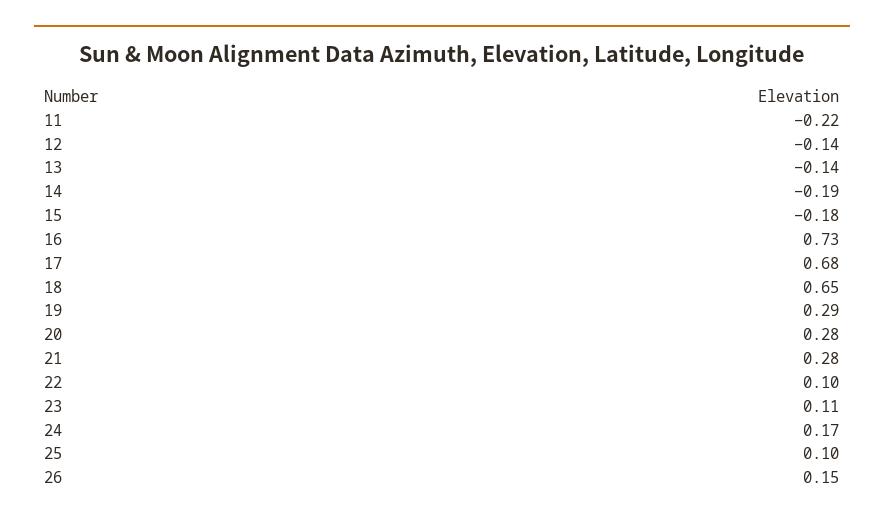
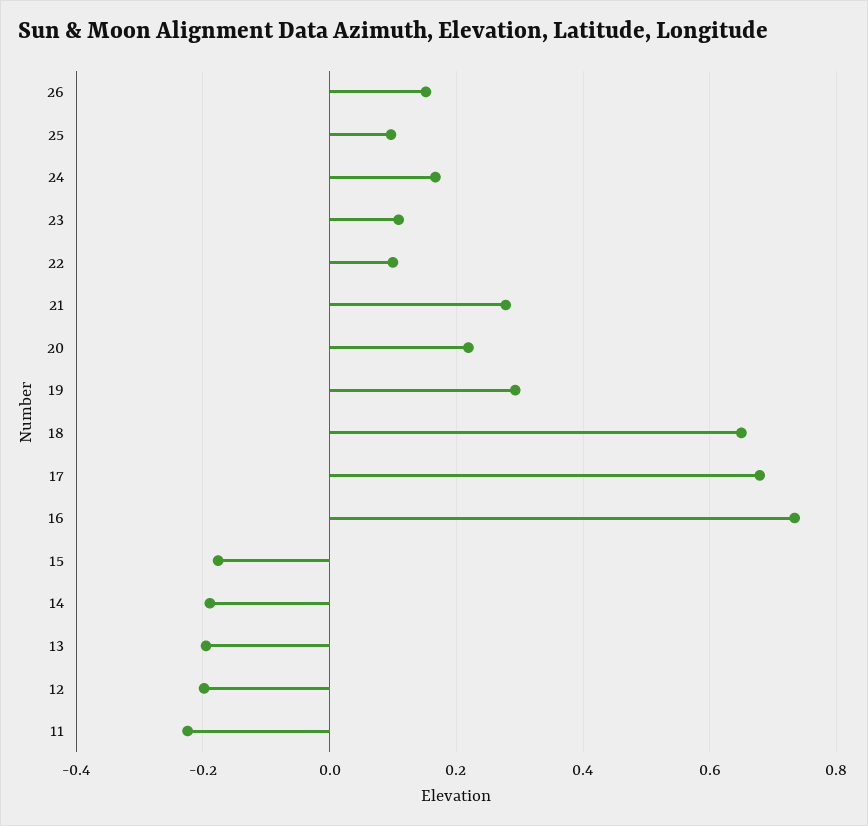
12: -0.14 -> -0.2
13: -0.14 -> -0.2
20: 0.28 -> 0.22

